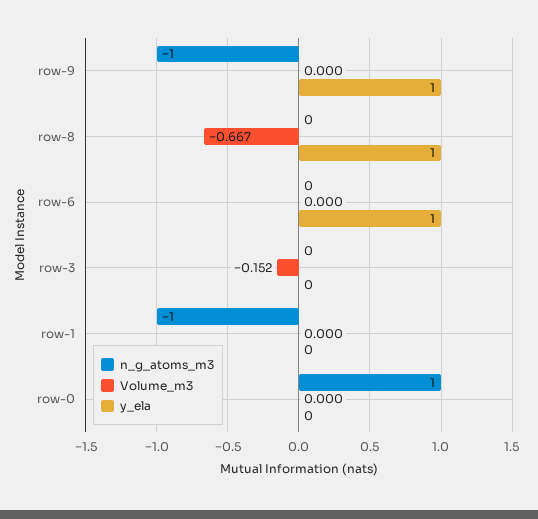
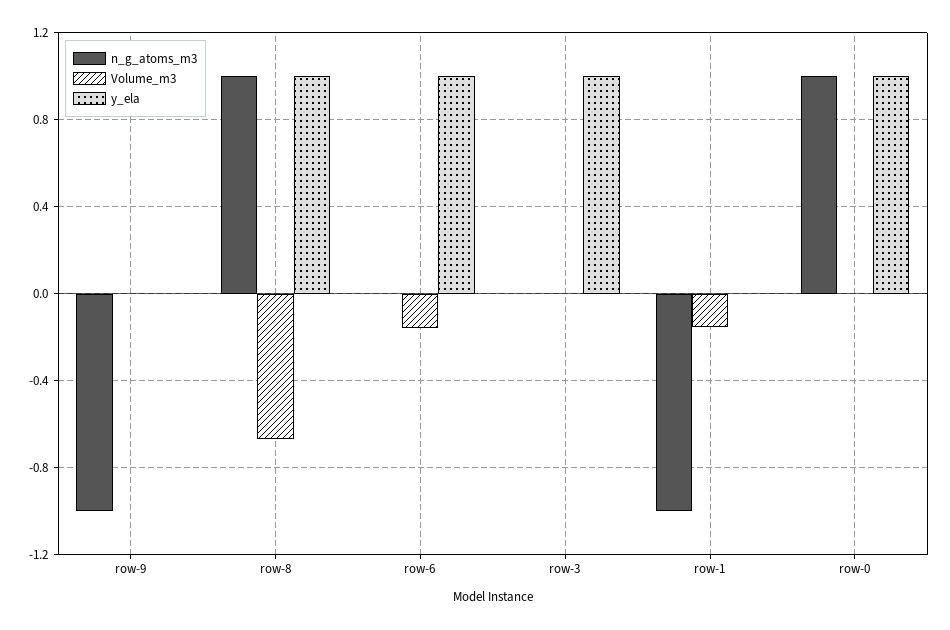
y_ela, row-9: 1 -> 0
n_g_atoms_m3, row-8: 0 -> 1
Volume_m3, row-6: 0 -> -0.15
Volume_m3, row-3: -0.152 -> 0
y_ela, row-3: 0 -> 1
Volume_m3, row-1: 0 -> -0.15
y_ela, row-0: 0 -> 1

